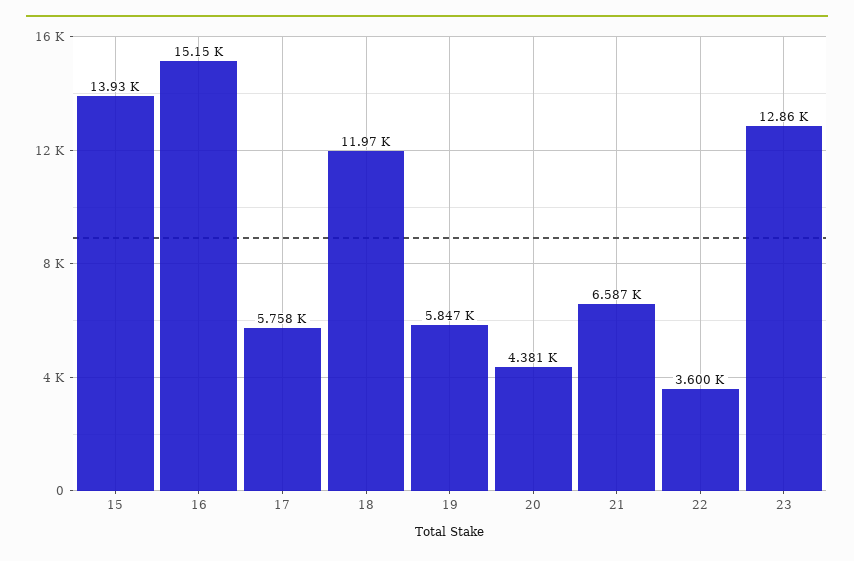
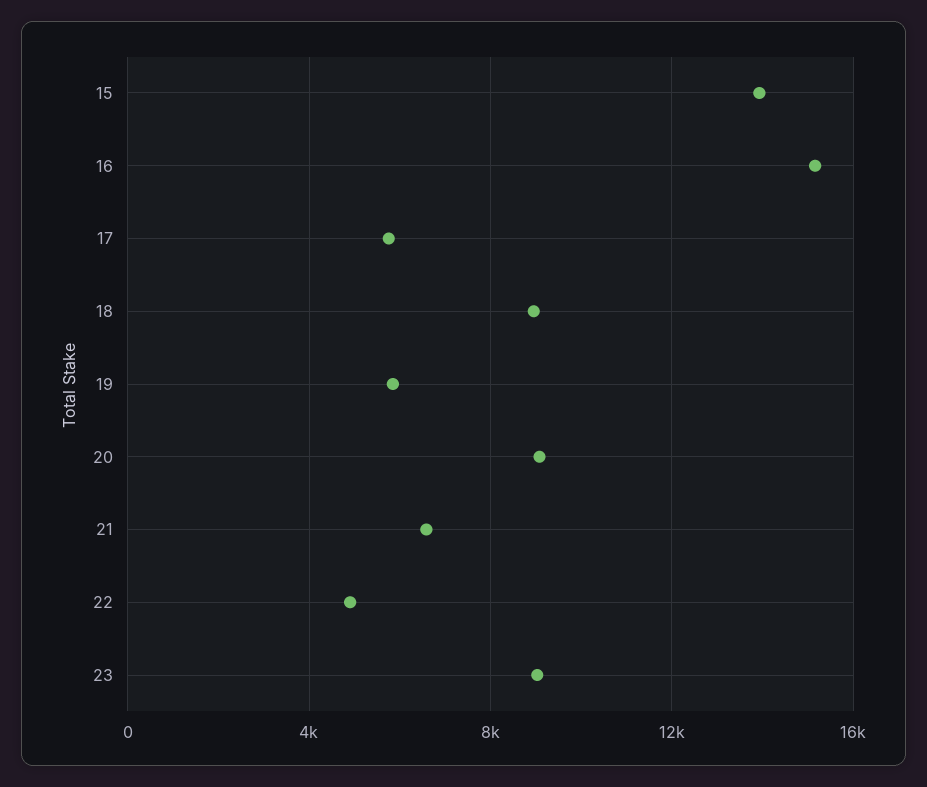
18: 11970 -> 9000
20: 4381 -> 9000
22: 3600 -> 5000
23: 12860 -> 9000

